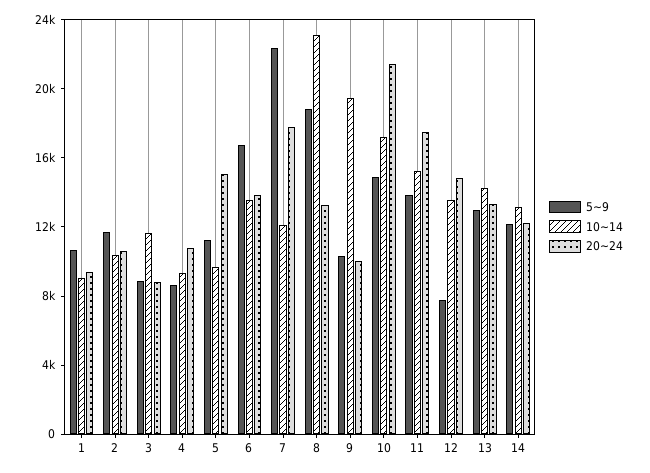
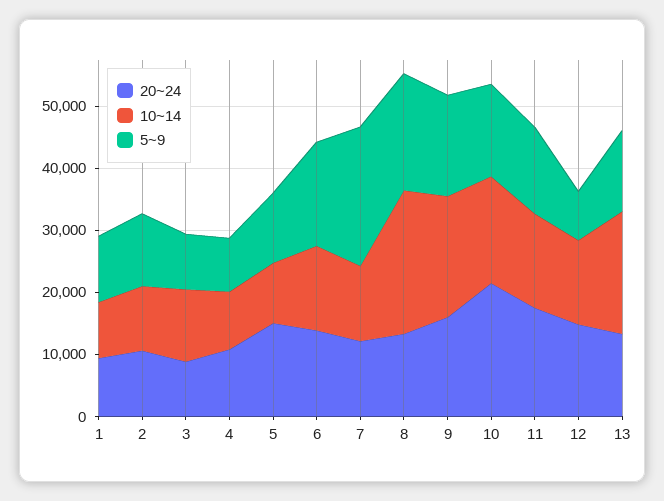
20~24, 7: 18000 -> 12000
5~9, 9: 10000 -> 16000
20~24, 9: 10000 -> 16000
10~14, 13: 14000 -> 20000
5~9, 14: 12000 -> none
10~14, 14: 13000 -> none
20~24, 14: 12000 -> none

